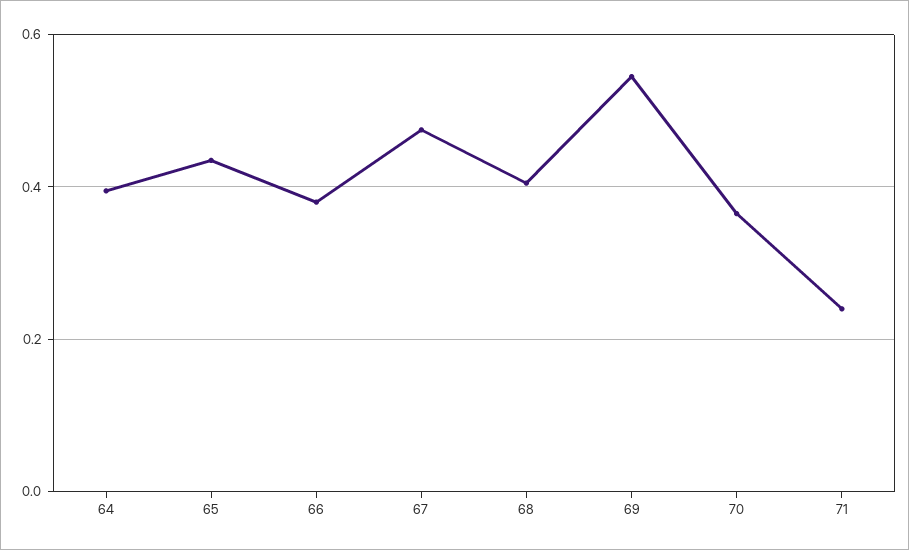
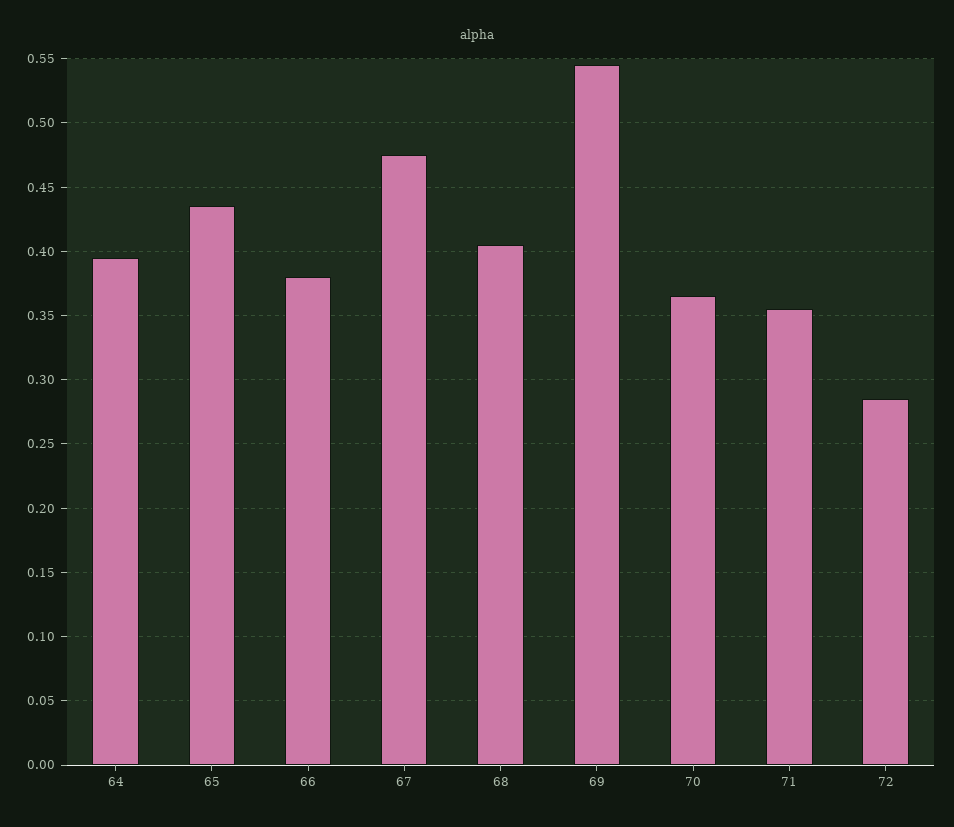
71: 0.24 -> 0.355
72: none -> 0.285

